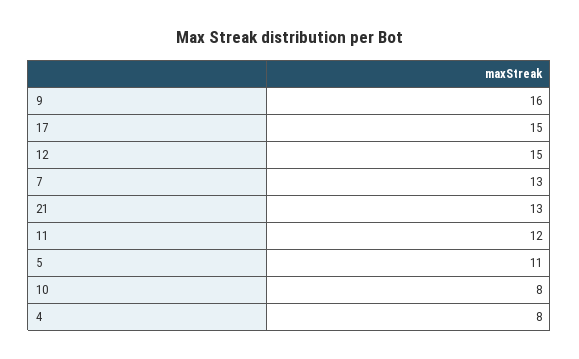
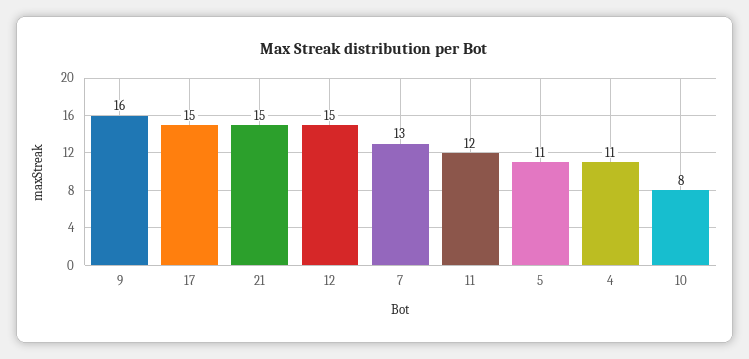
21: 13 -> 15
4: 8 -> 11

